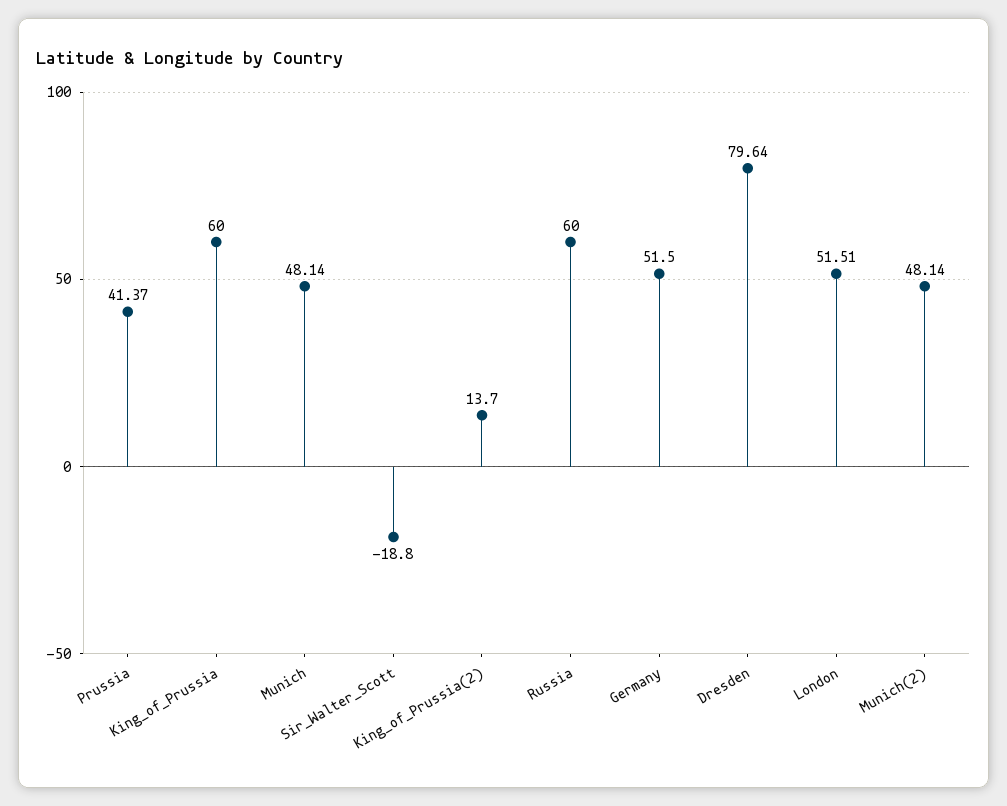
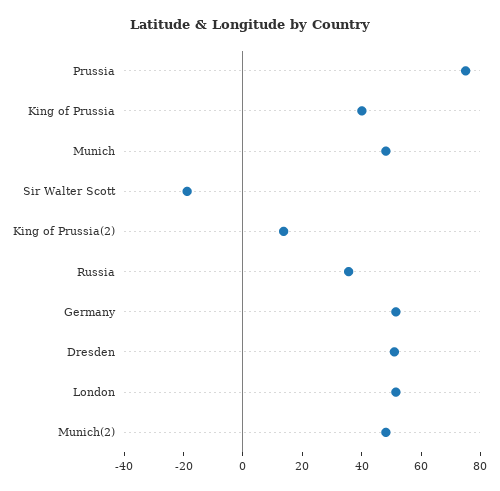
Prussia: 41.37 -> 75
King_of_Prussia: 60 -> 40
Russia: 60 -> 35
Dresden: 79.64 -> 50

